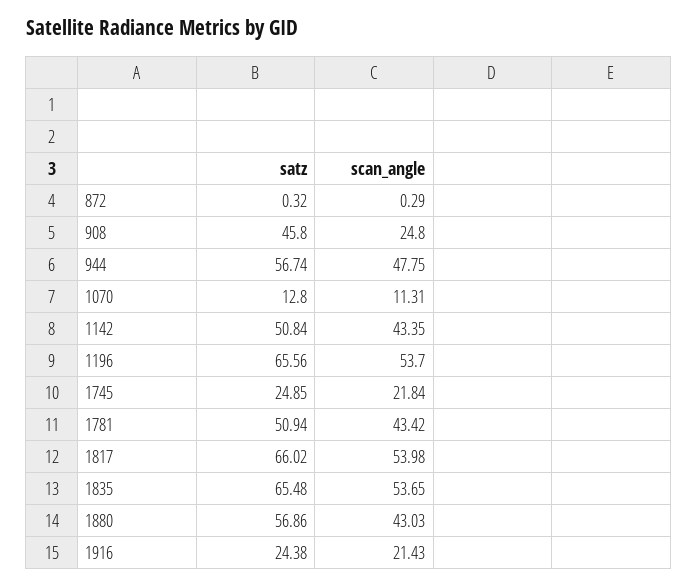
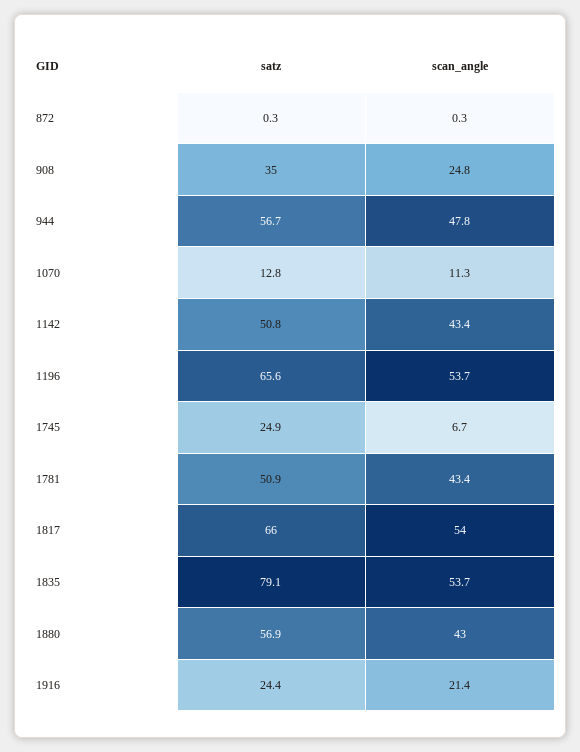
satz, 908: 45.8 -> 35
scan_angle, 1745: 21.84 -> 6.7
satz, 1835: 65.48 -> 79.1

